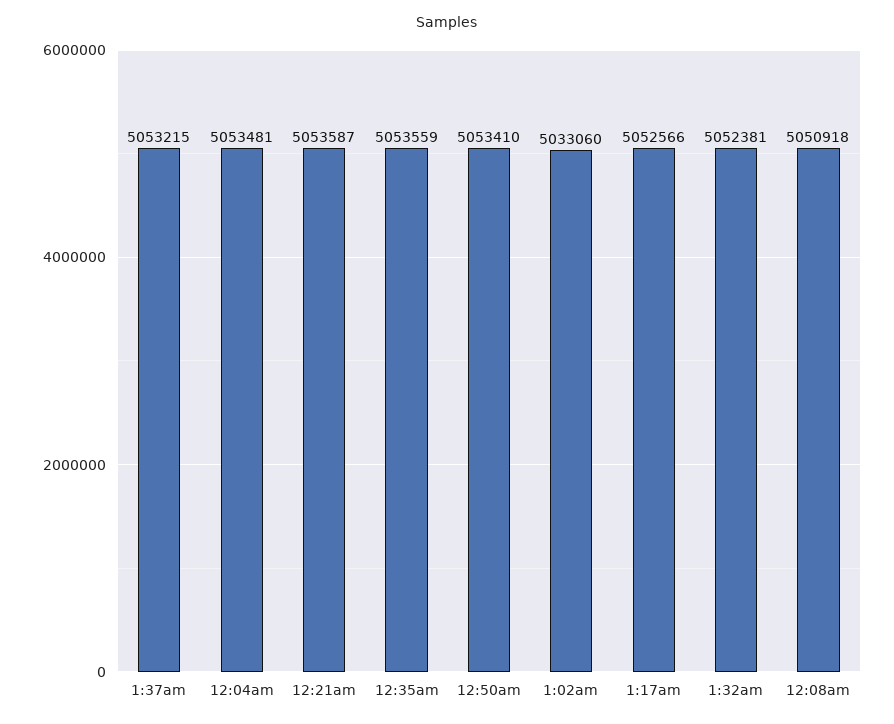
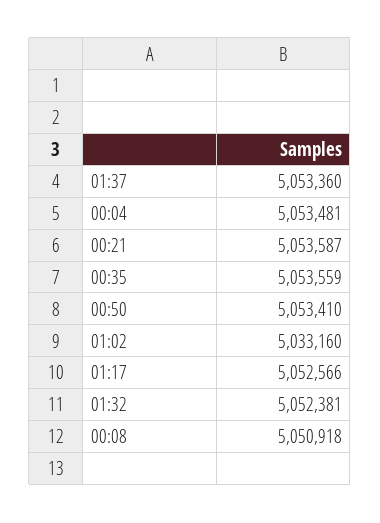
1:37am: 5053215 -> 5053360
1:02am: 5033060 -> 5033160

